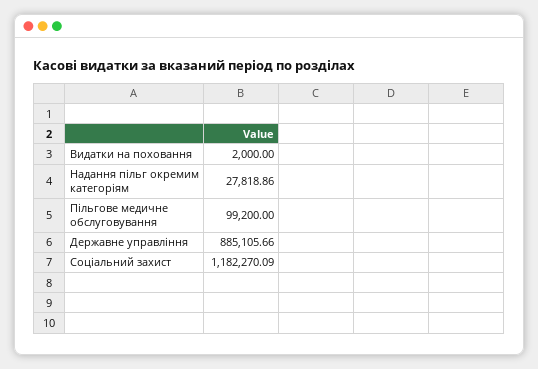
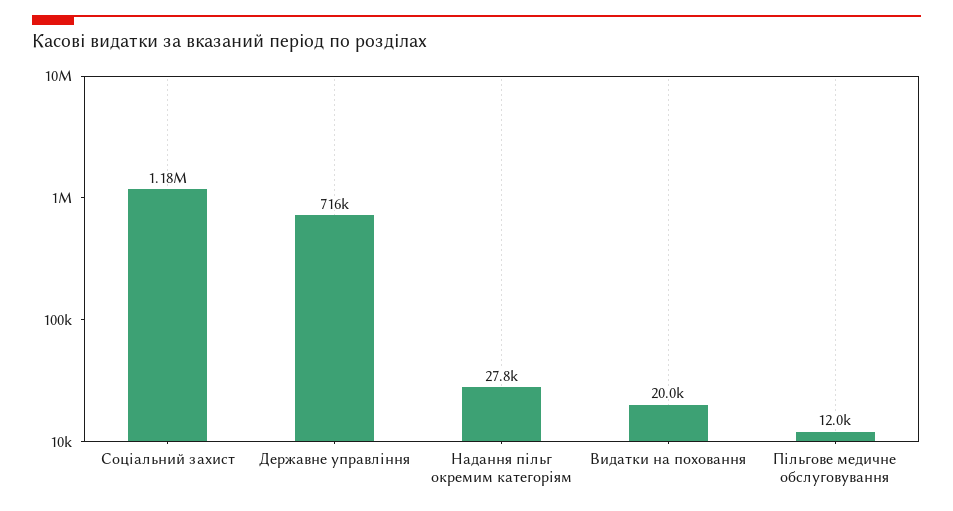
Видатки на поховання: 2000 -> 20000
Пільгове медичне обслуговування: 99200 -> 12000
Державне управління: 885105.66 -> 716000

